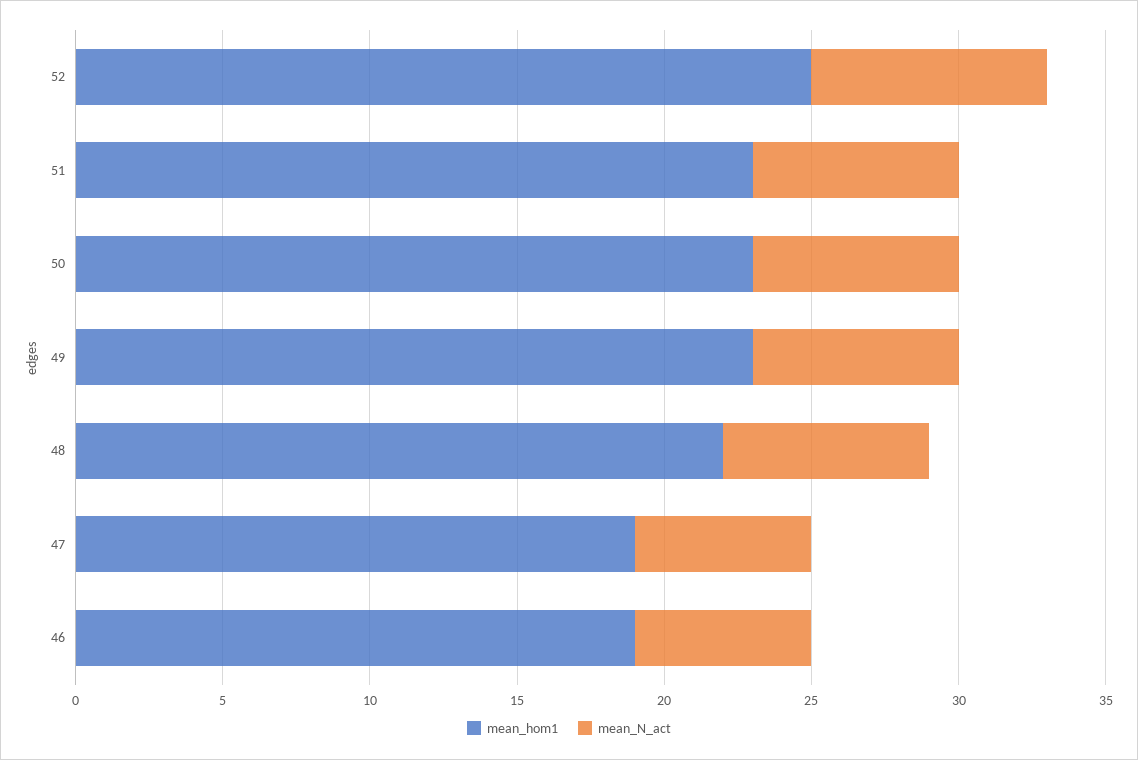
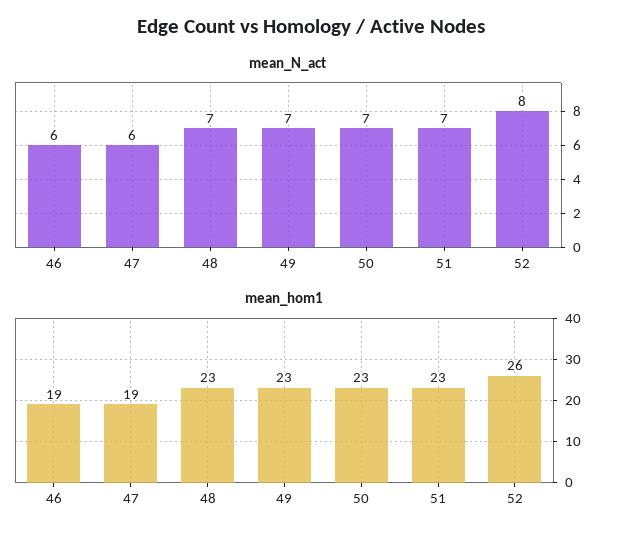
mean_hom1, 52: 25 -> 26
mean_hom1, 48: 22 -> 23

